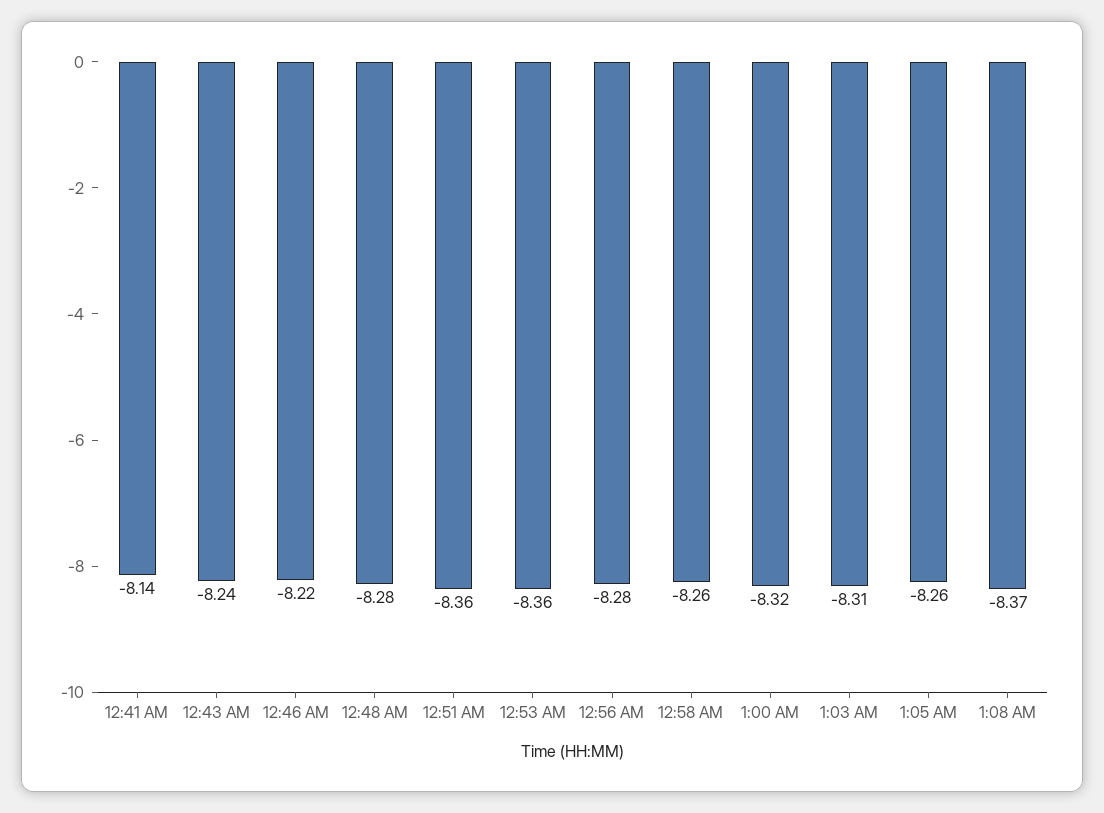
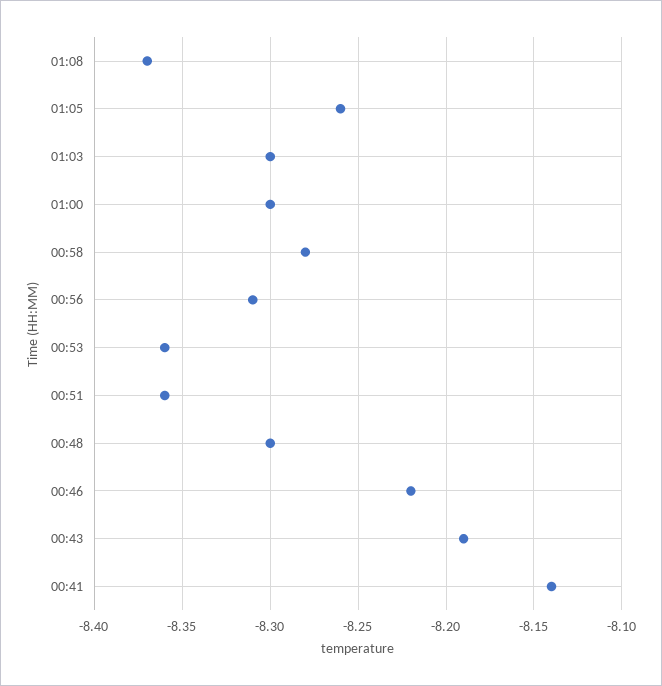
12:43 AM: -8.24 -> -8.19
12:48 AM: -8.28 -> -8.3
12:56 AM: -8.28 -> -8.31
12:58 AM: -8.26 -> -8.28
1:00 AM: -8.32 -> -8.3
1:03 AM: -8.31 -> -8.3

